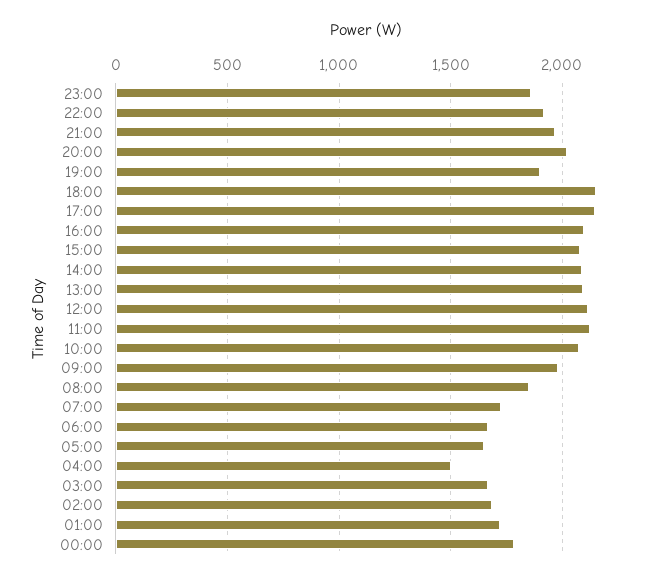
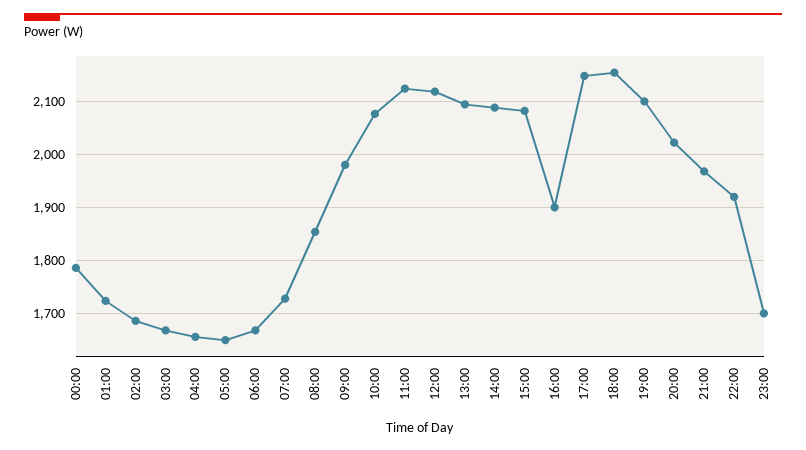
23:00: 1850 -> 1700
19:00: 1900 -> 2100
16:00: 2100 -> 1900
04:00: 1500 -> 1660

